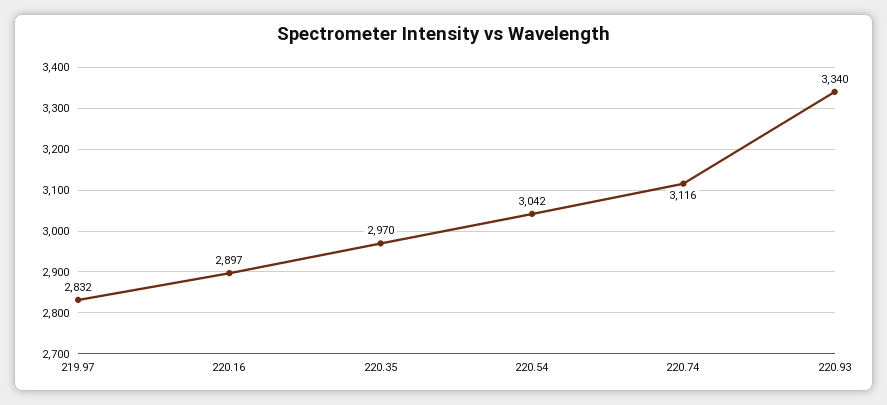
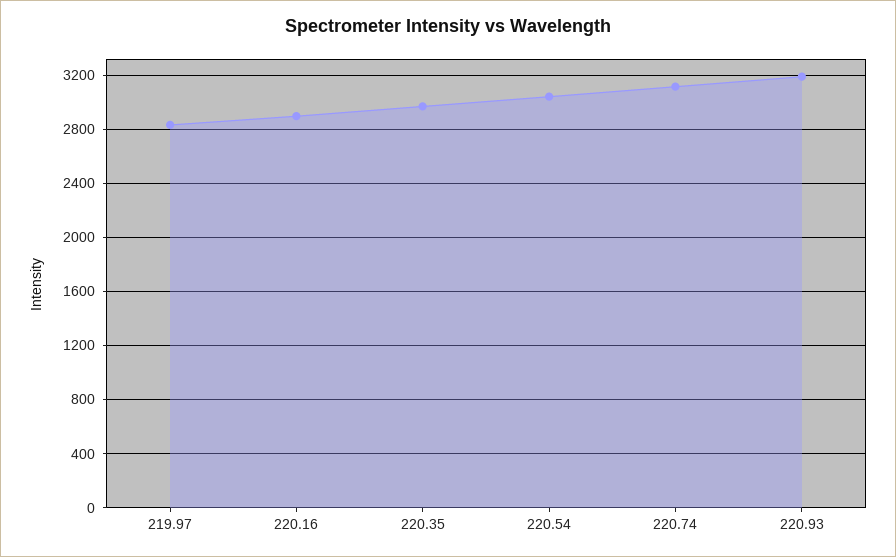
220.93: 3340 -> 3200

